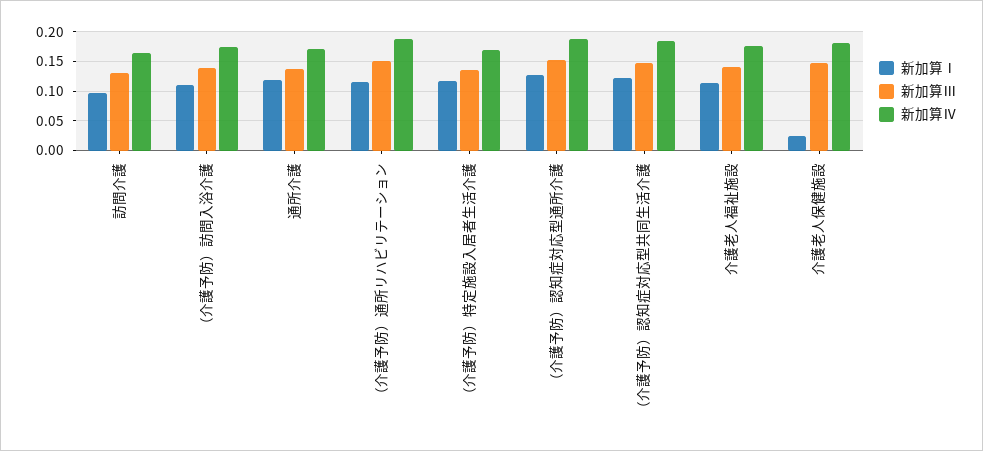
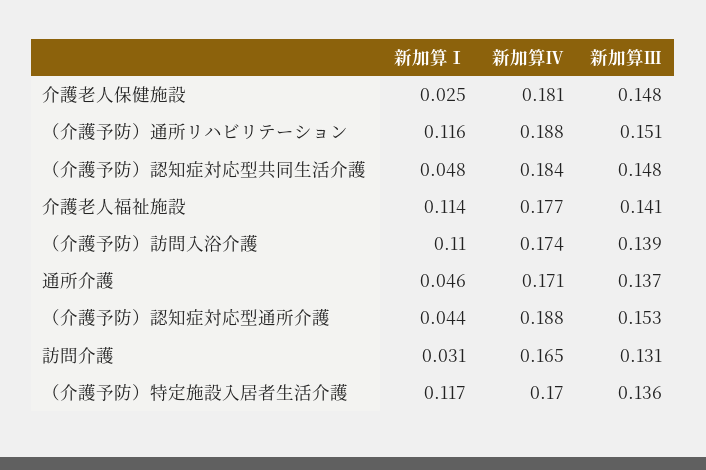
新加算Ⅰ, 訪問介護: 0.1 -> 0.031
新加算Ⅰ, 通所介護: 0.125 -> 0.046
新加算Ⅰ, （介護予防）認知症対応型通所介護: 0.125 -> 0.044
新加算Ⅰ, （介護予防）認知症対応型共同生活介護: 0.125 -> 0.048

